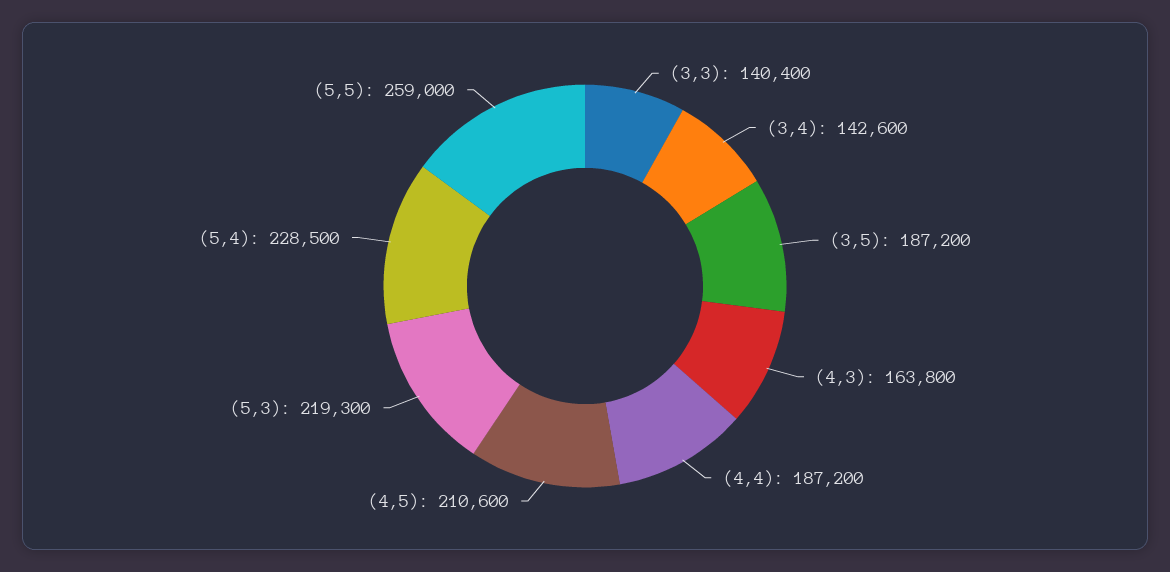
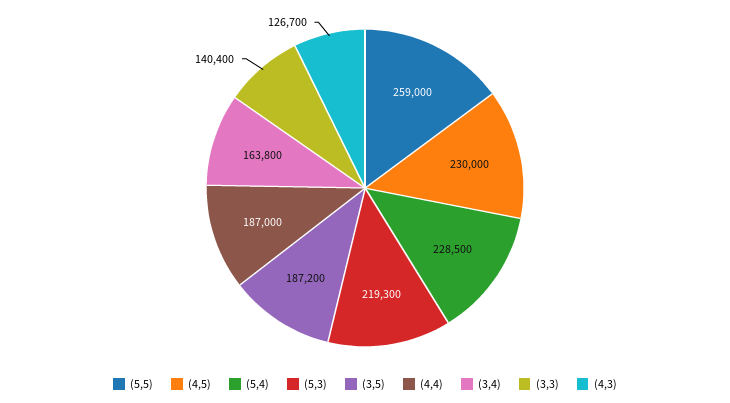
(3,4): 142600 -> 163800
(4,3): 163800 -> 126700
(4,4): 187200 -> 187000
(4,5): 210600 -> 230000

